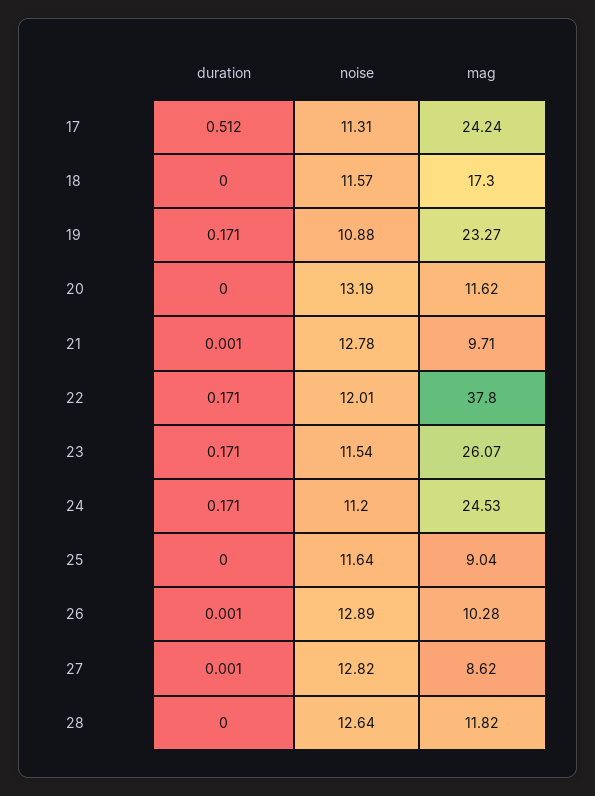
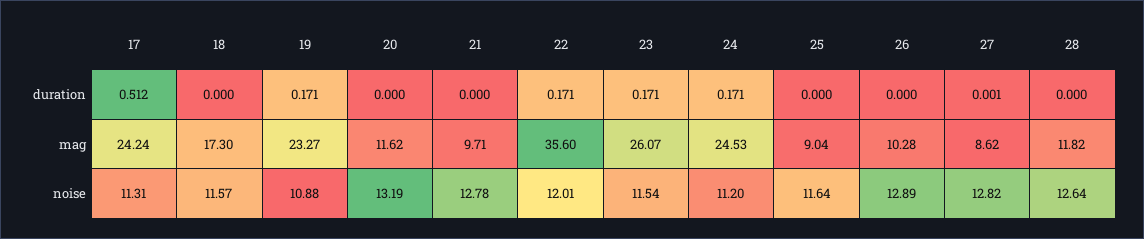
duration, 21: 0.001 -> 0
mag, 22: 37.8 -> 35.6
duration, 26: 0.001 -> 0

